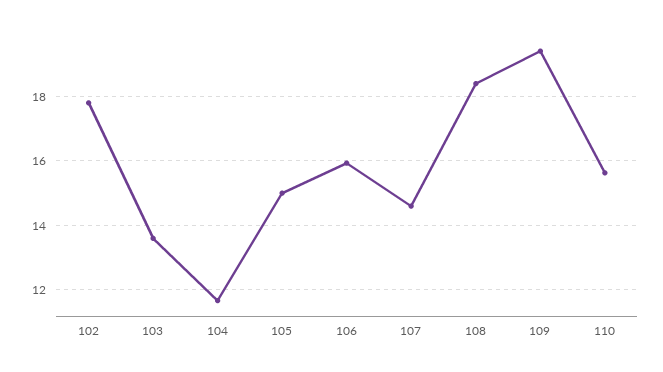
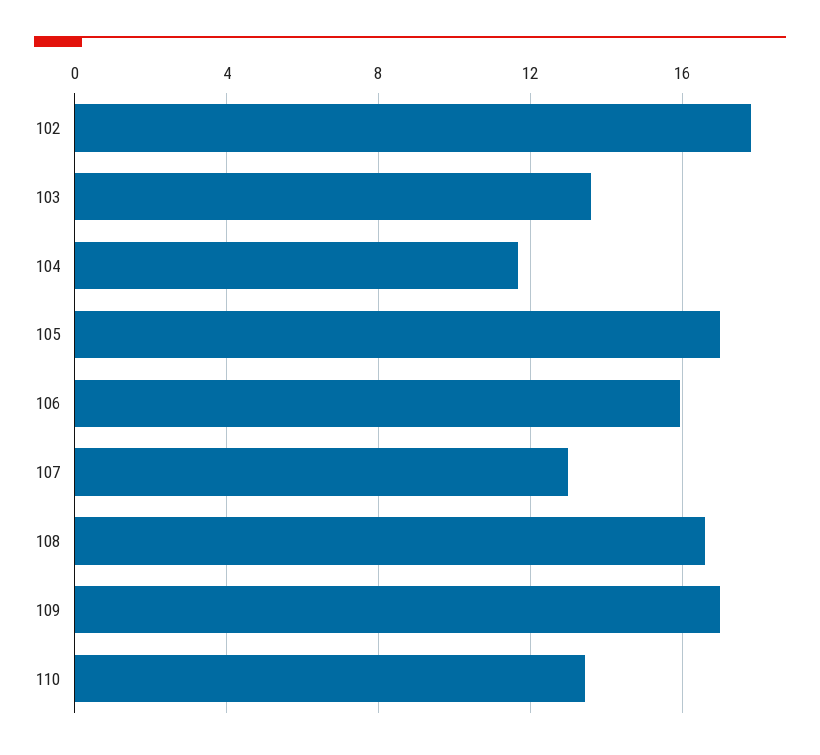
105: 15 -> 17
107: 14.6 -> 13
108: 18.4 -> 16.5
109: 19.4 -> 17
110: 15.6 -> 13.5

